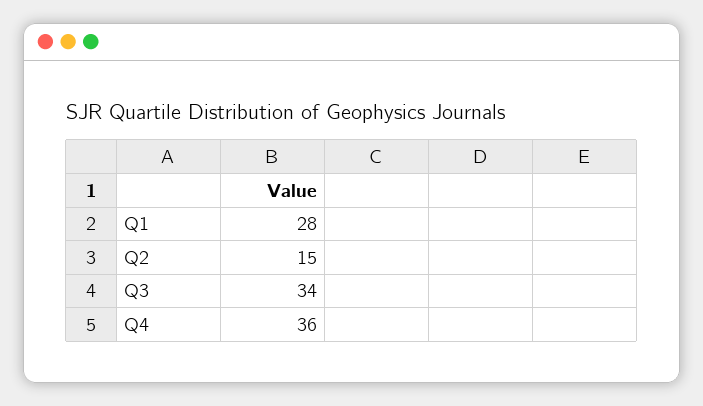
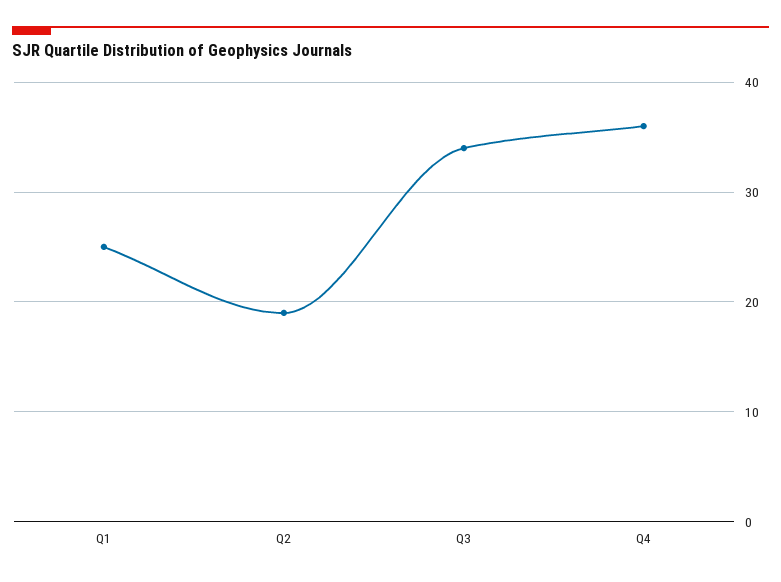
Q1: 28 -> 25
Q2: 15 -> 19

